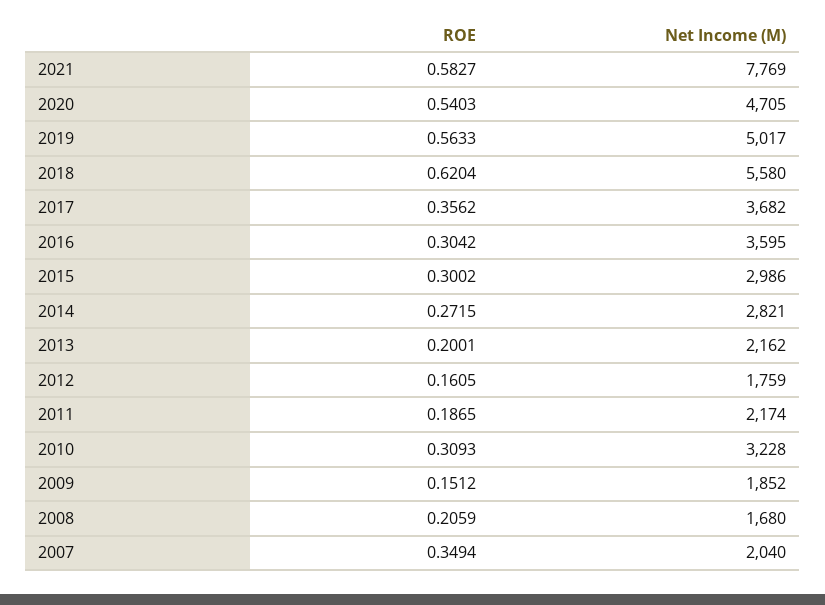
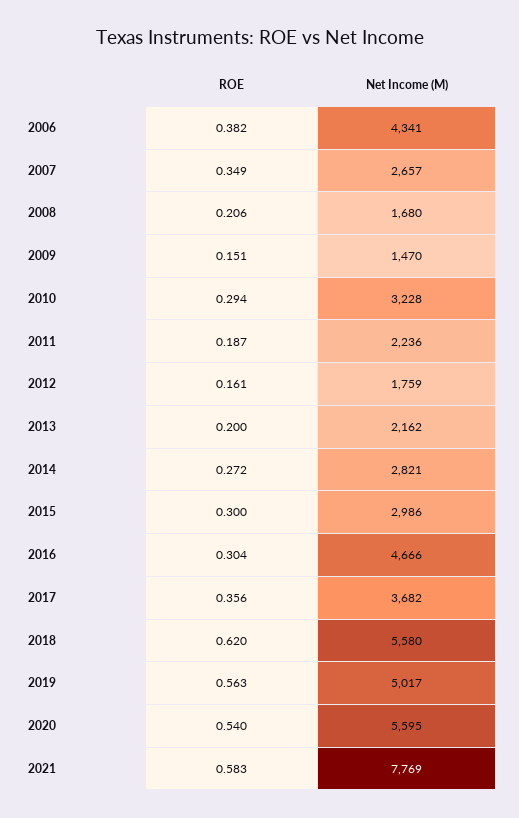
Net Income (M), 2020: 4705 -> 5595
Net Income (M), 2016: 3595 -> 4666
Net Income (M), 2011: 2174 -> 2236
ROE, 2010: 0.3093 -> 0.294
Net Income (M), 2009: 1852 -> 1470
Net Income (M), 2007: 2040 -> 2657
ROE, 2006: none -> 0.382
Net Income (M), 2006: none -> 4341

